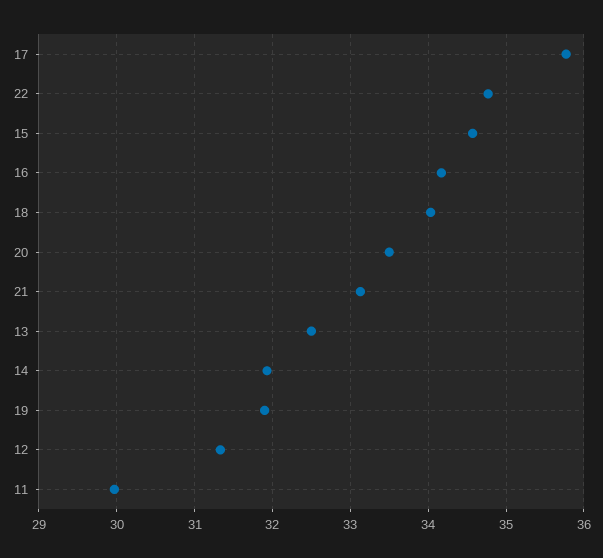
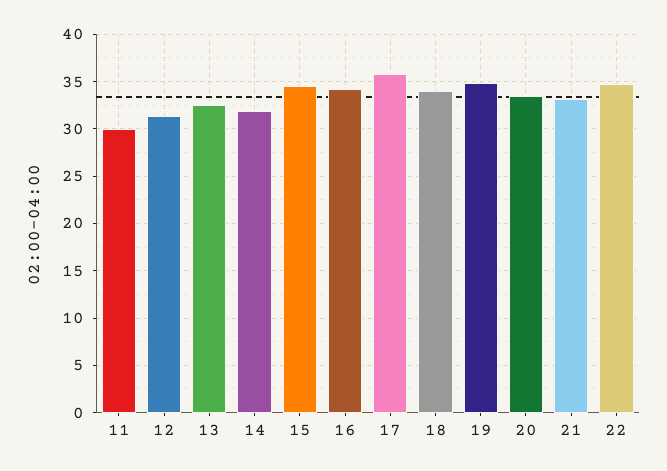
19: 31.9 -> 35

